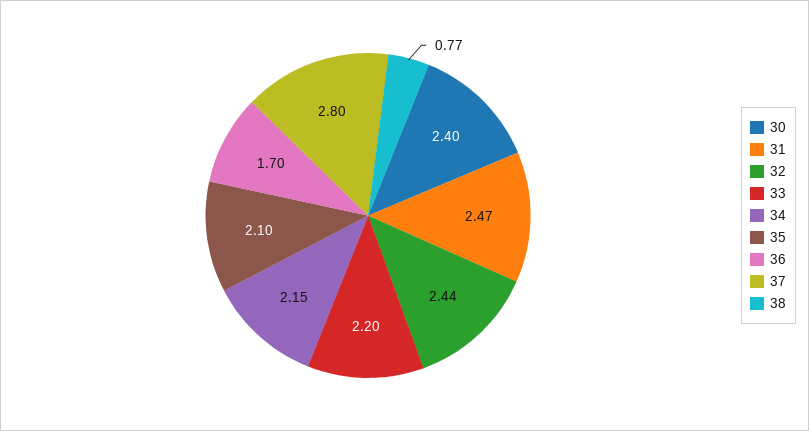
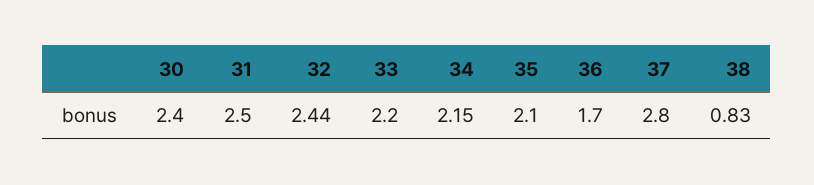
31: 2.47 -> 2.5
38: 0.77 -> 0.83

